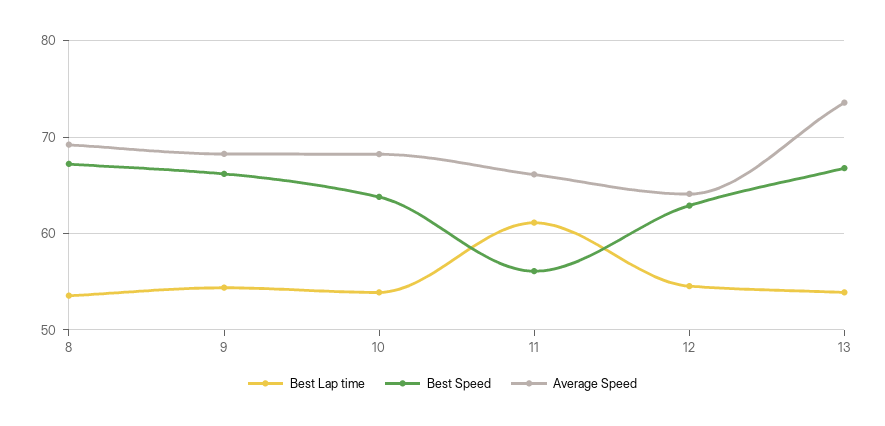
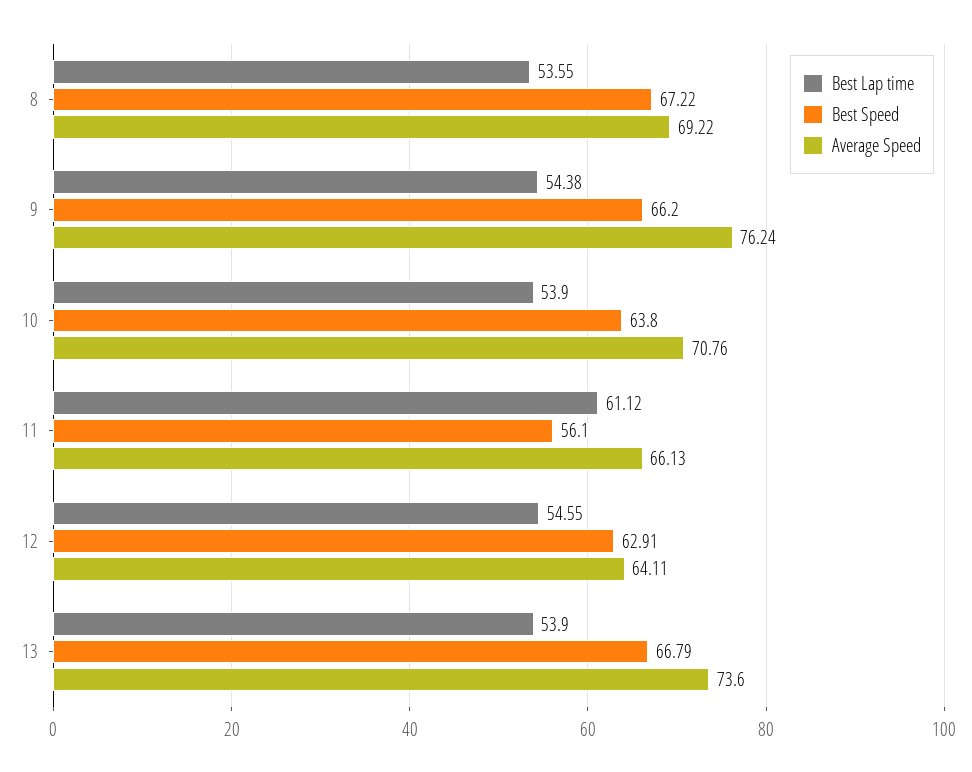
Average Speed, 9: 68 -> 76.24
Average Speed, 10: 68 -> 70.76

